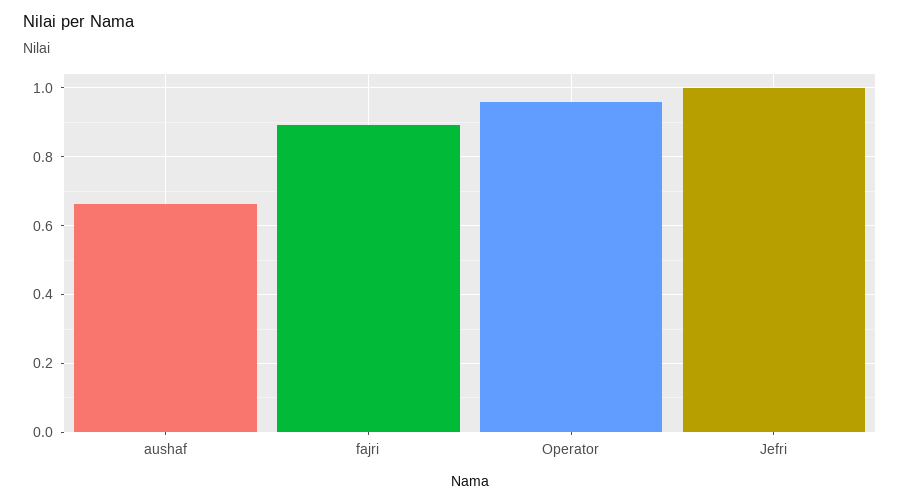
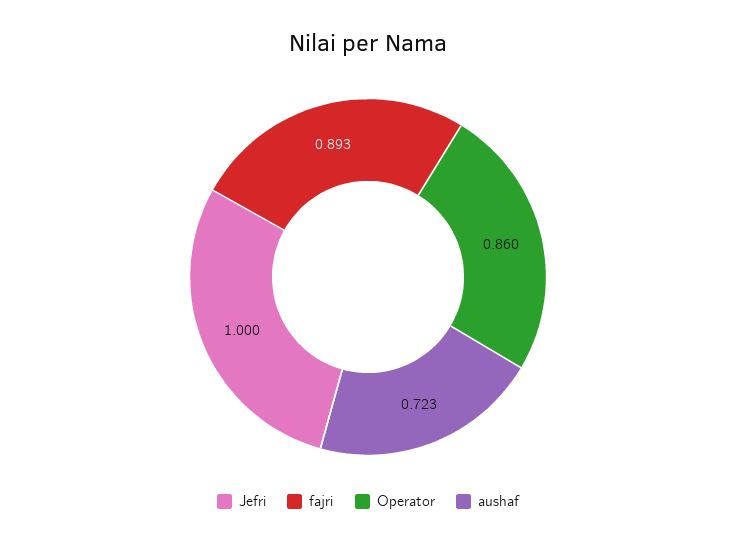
aushaf: 0.66 -> 0.723
Operator: 0.96 -> 0.86

